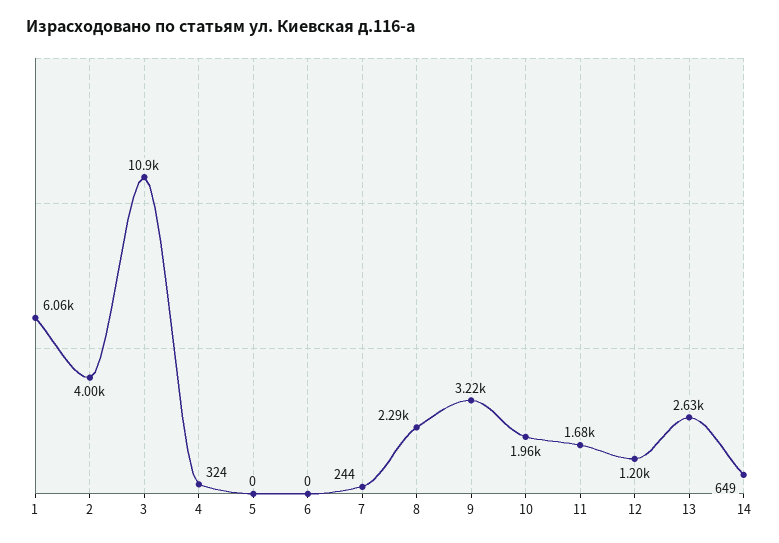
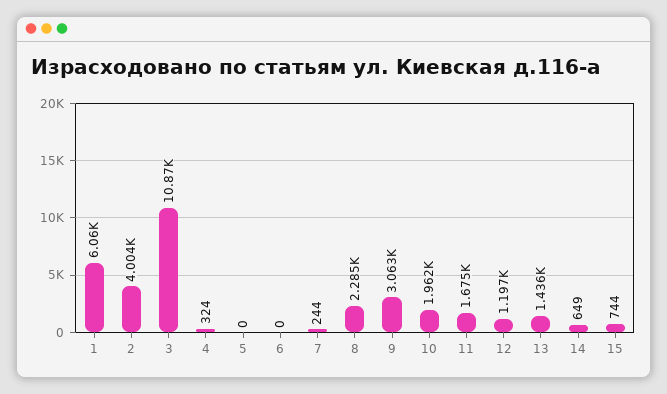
9: 3220 -> 3063
13: 2630 -> 1436
15: none -> 744

